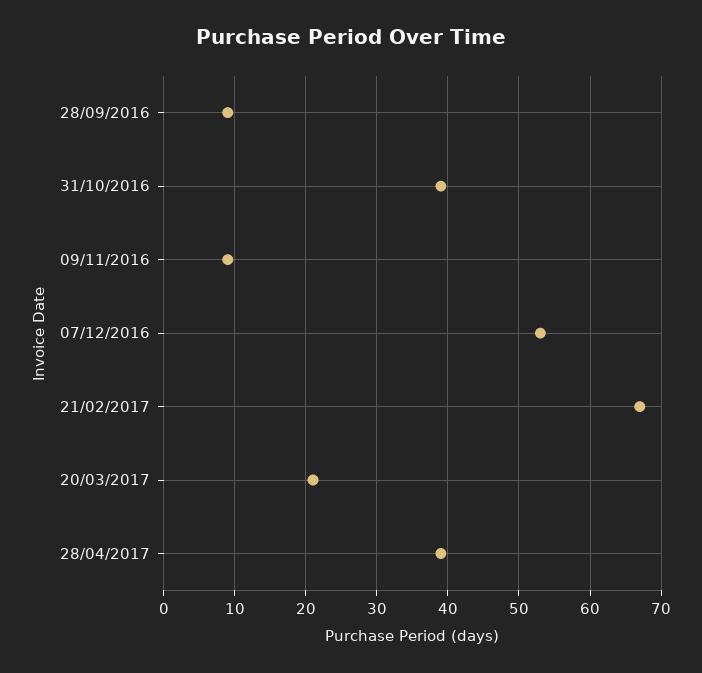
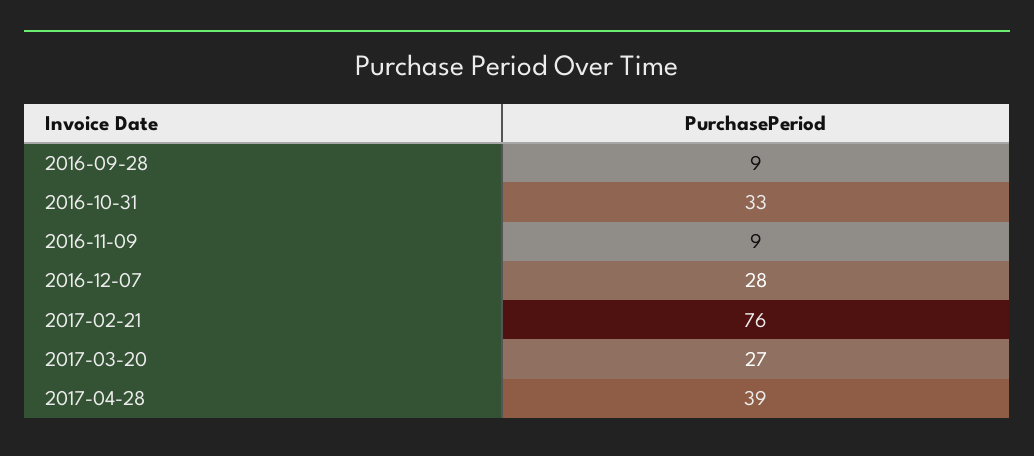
31/10/2016: 39 -> 33
07/12/2016: 53 -> 28
21/02/2017: 67 -> 76
20/03/2017: 21 -> 27

